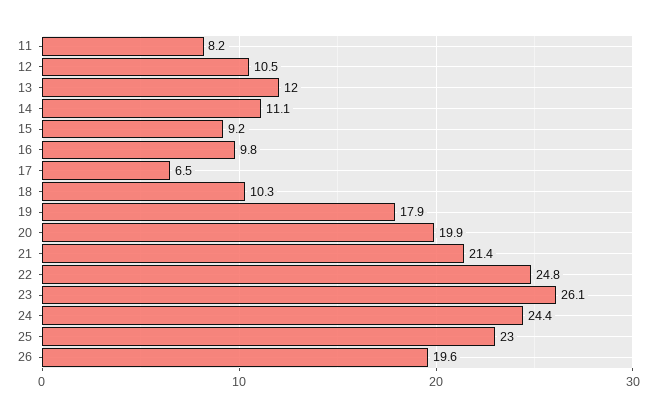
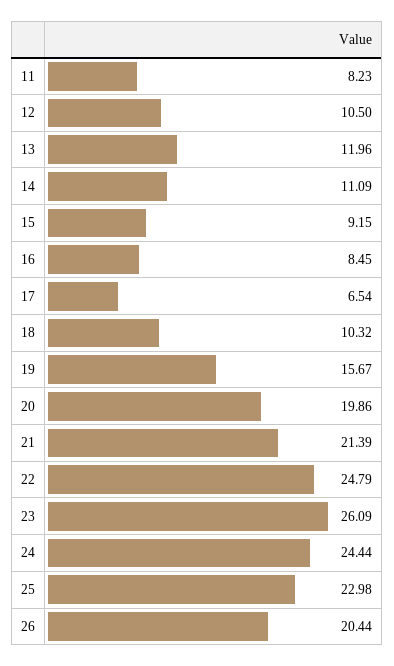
16: 9.8 -> 8.45
19: 17.9 -> 15.67
26: 19.6 -> 20.44

